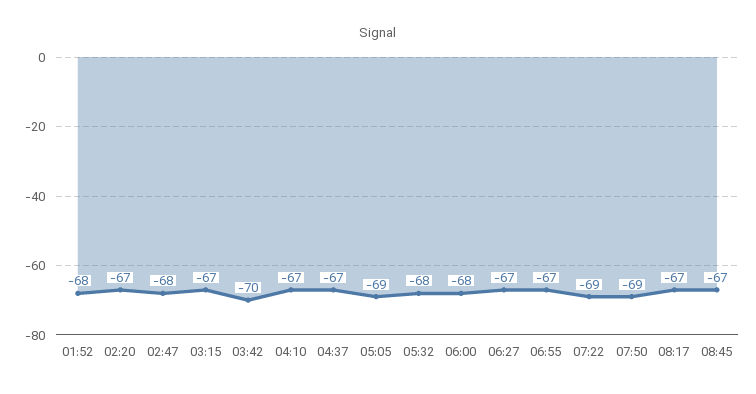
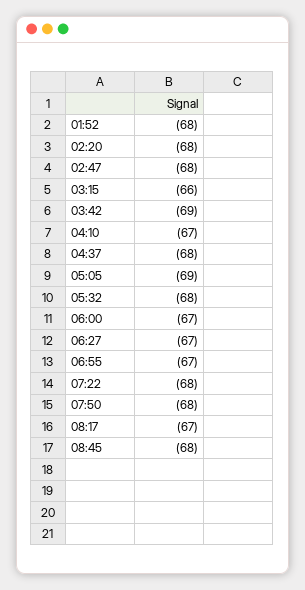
02:20: -67 -> -68
03:15: -67 -> -66
03:42: -70 -> -69
04:37: -67 -> -68
06:00: -68 -> -67
07:22: -69 -> -68
07:50: -69 -> -68
08:45: -67 -> -68

